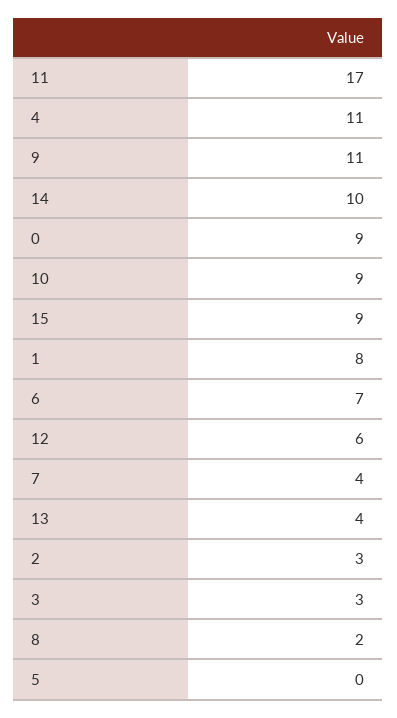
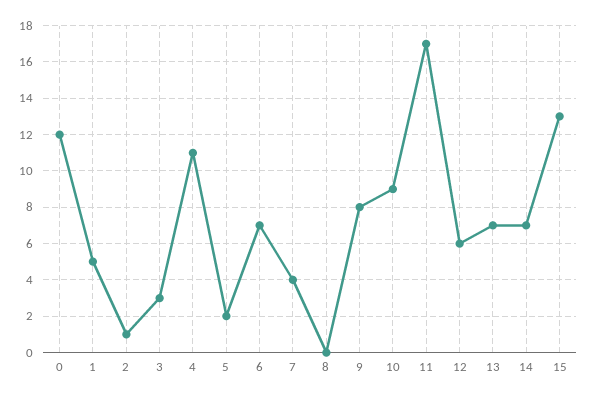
9: 11 -> 8
14: 10 -> 7
0: 9 -> 12
15: 9 -> 13
1: 8 -> 5
13: 4 -> 7
2: 3 -> 1
8: 2 -> 0
5: 0 -> 2

